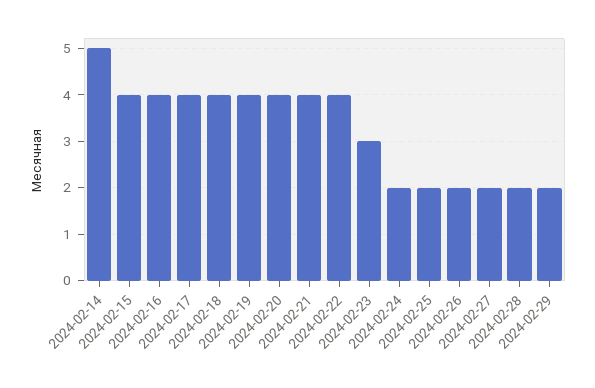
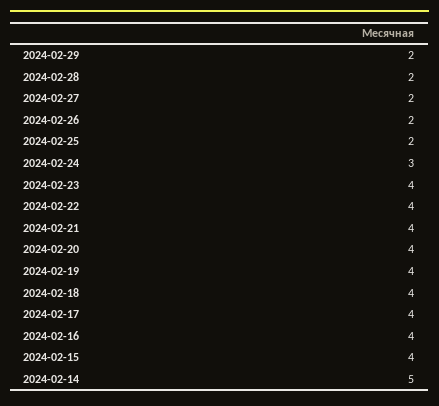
2024-02-23: 3 -> 4
2024-02-24: 2 -> 3

